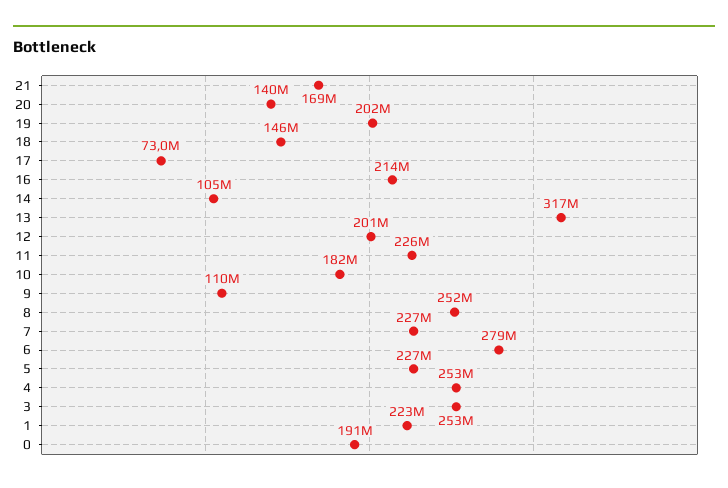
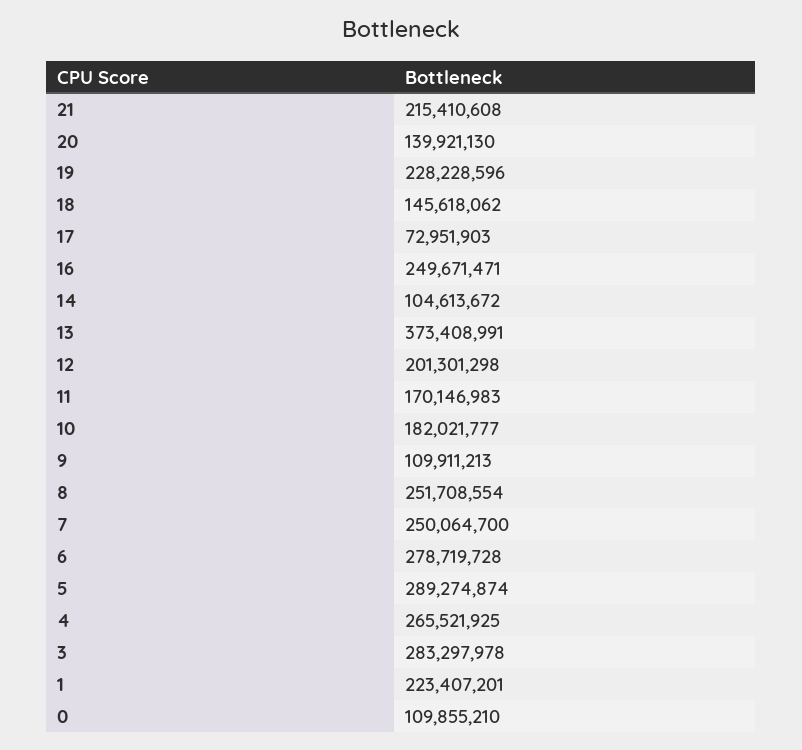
21: 169000000 -> 215410608
19: 202000000 -> 228228596
16: 214000000 -> 249671471
13: 317000000 -> 373408991
11: 226000000 -> 170146983
7: 227000000 -> 250064700
5: 227000000 -> 289274874
4: 253000000 -> 265521925
3: 253000000 -> 283297978
0: 191000000 -> 109855210

